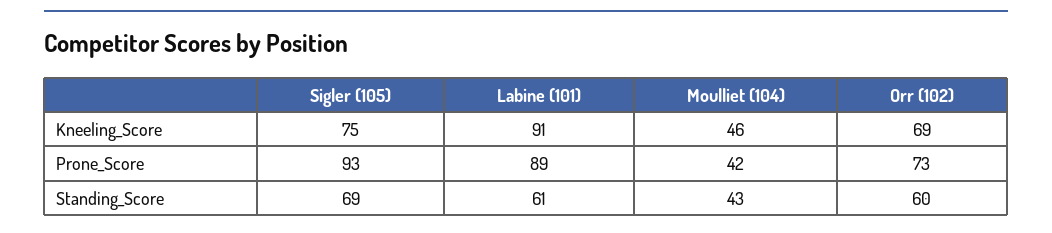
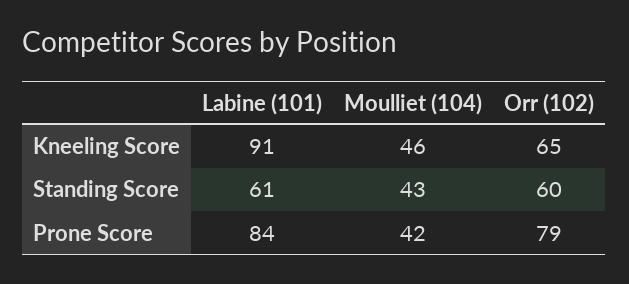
Sigler (105), Kneeling_Score: 75 -> none
Orr (102), Kneeling_Score: 69 -> 65
Sigler (105), Prone_Score: 93 -> none
Labine (101), Prone_Score: 89 -> 84
Orr (102), Prone_Score: 73 -> 79
Sigler (105), Standing_Score: 69 -> none

